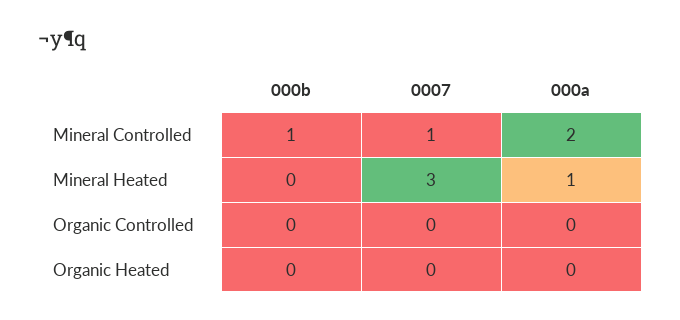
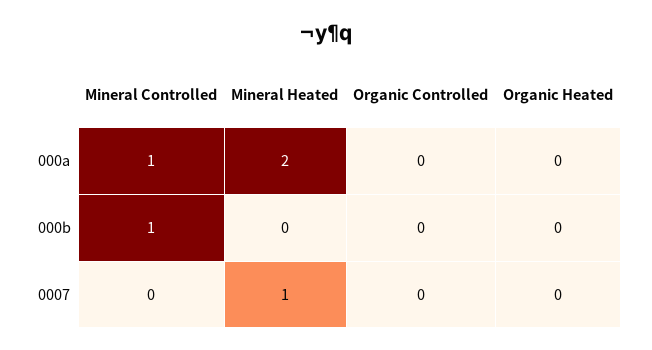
0007, Mineral Controlled: 1 -> 0
000a, Mineral Controlled: 2 -> 1
0007, Mineral Heated: 3 -> 1
000a, Mineral Heated: 1 -> 2

